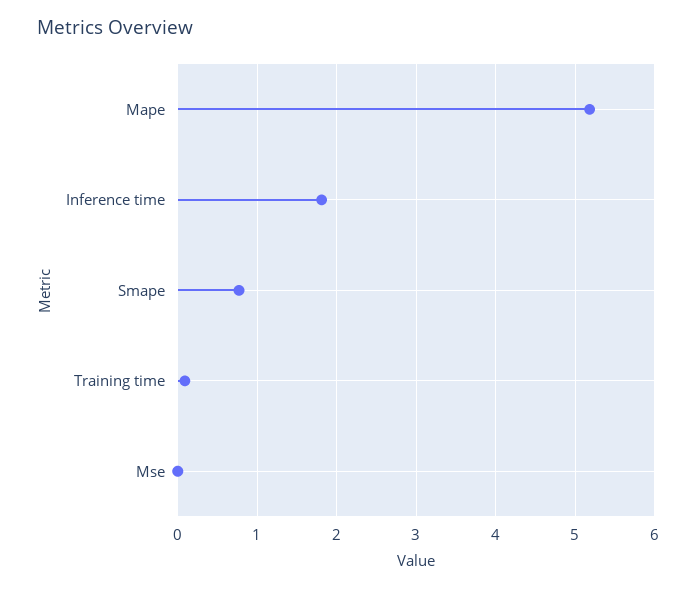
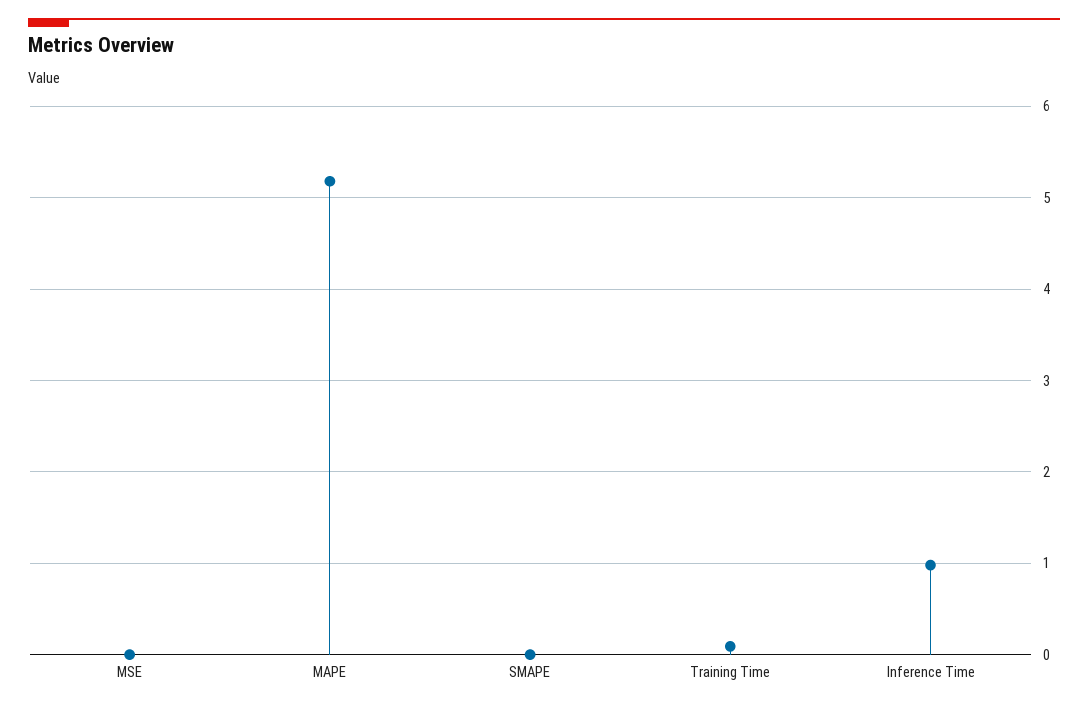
Inference time: 1.8 -> 1
Smape: 0.8 -> 0

